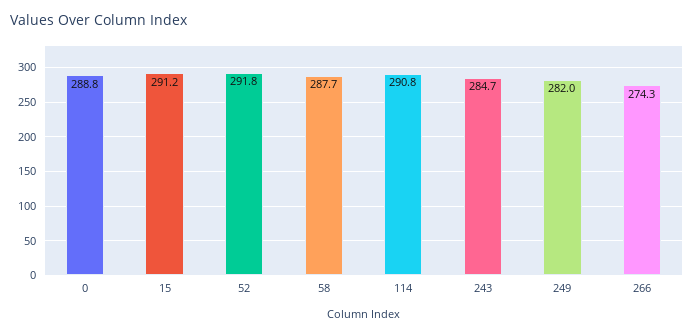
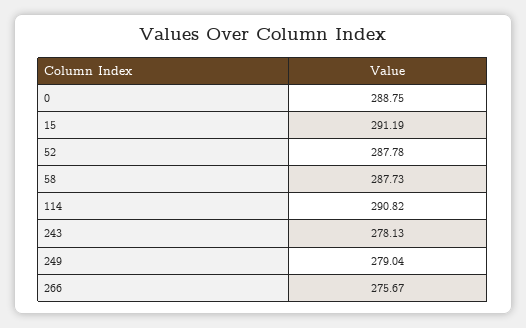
52: 291.8 -> 287.78
243: 284.7 -> 278.13
249: 282 -> 279.04
266: 274.3 -> 275.67

